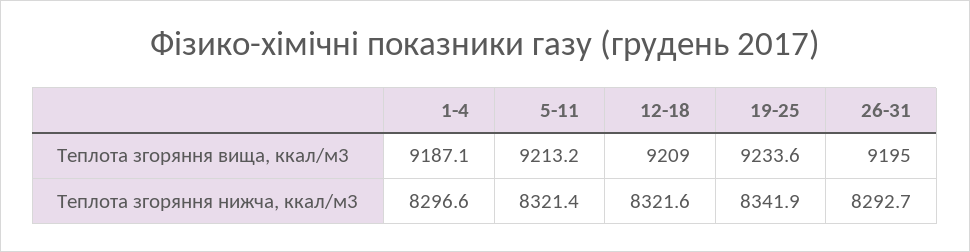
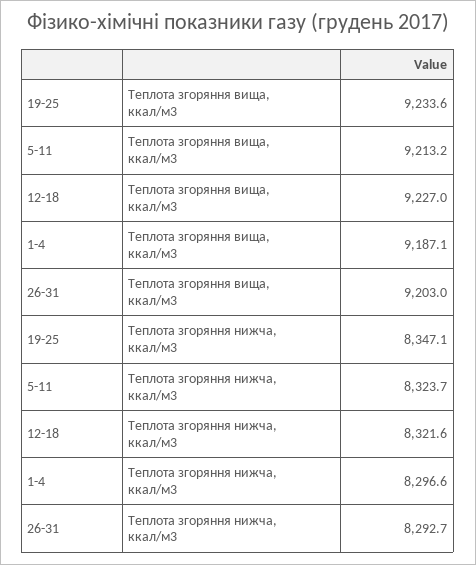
12-18, Теплота згоряння вища, ккал/м3: 9209 -> 9227
26-31, Теплота згоряння вища, ккал/м3: 9195 -> 9203
5-11, Теплота згоряння нижча, ккал/м3: 8321.4 -> 8323.7
19-25, Теплота згоряння нижча, ккал/м3: 8341.9 -> 8347.1

